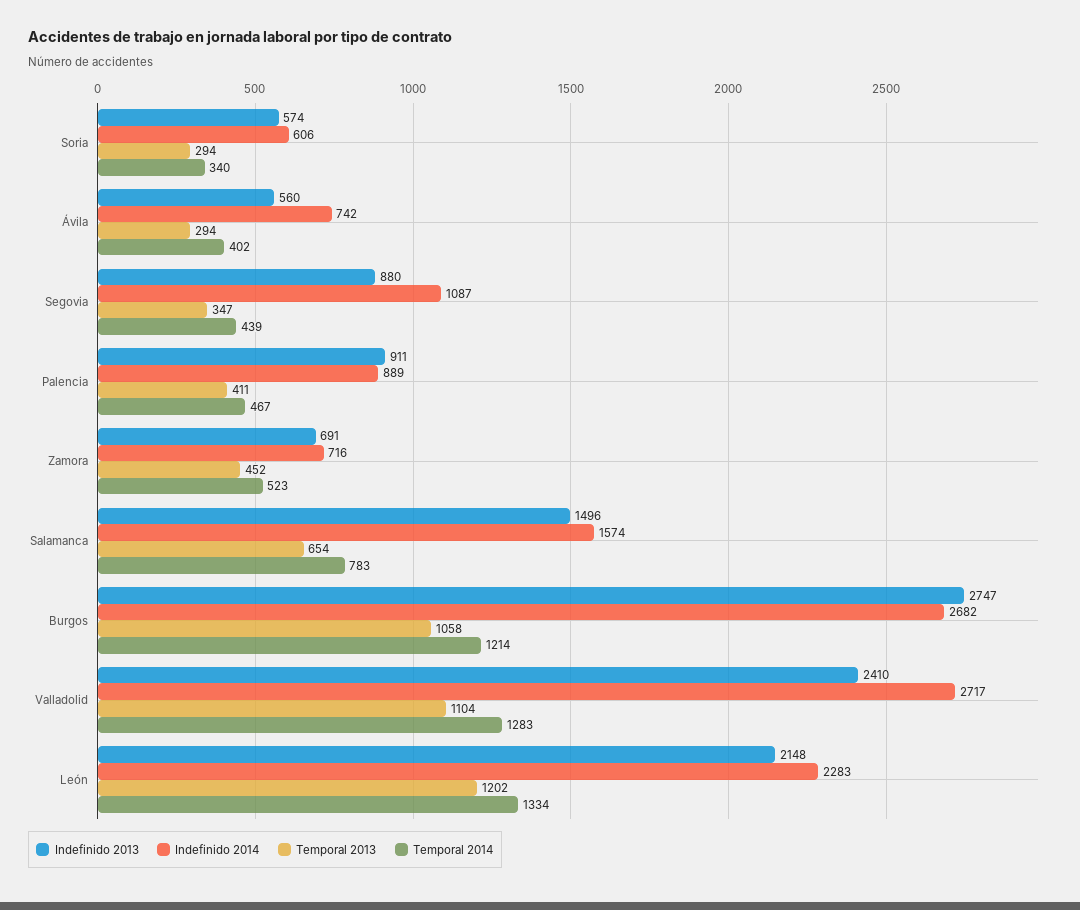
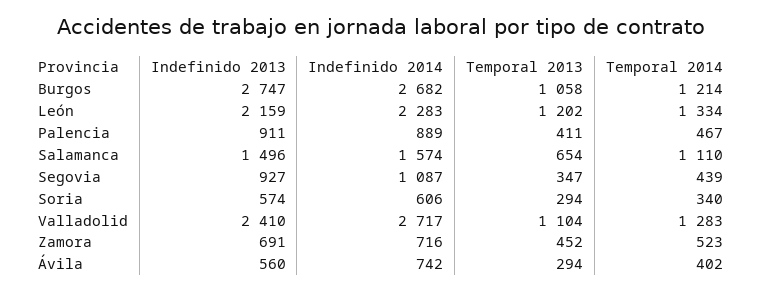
Indefinido 2013, Segovia: 880 -> 927
Temporal 2014, Salamanca: 783 -> 1110
Indefinido 2013, León: 2148 -> 2159

